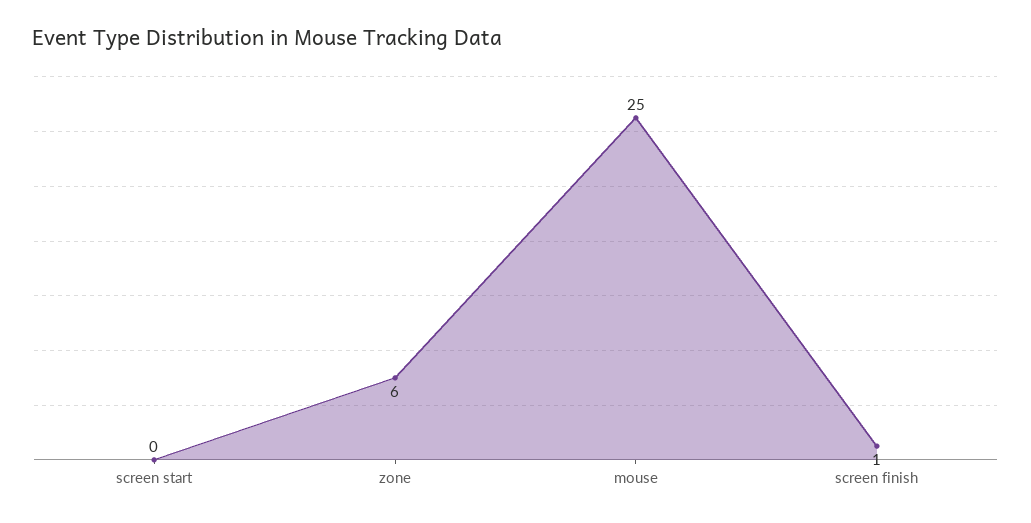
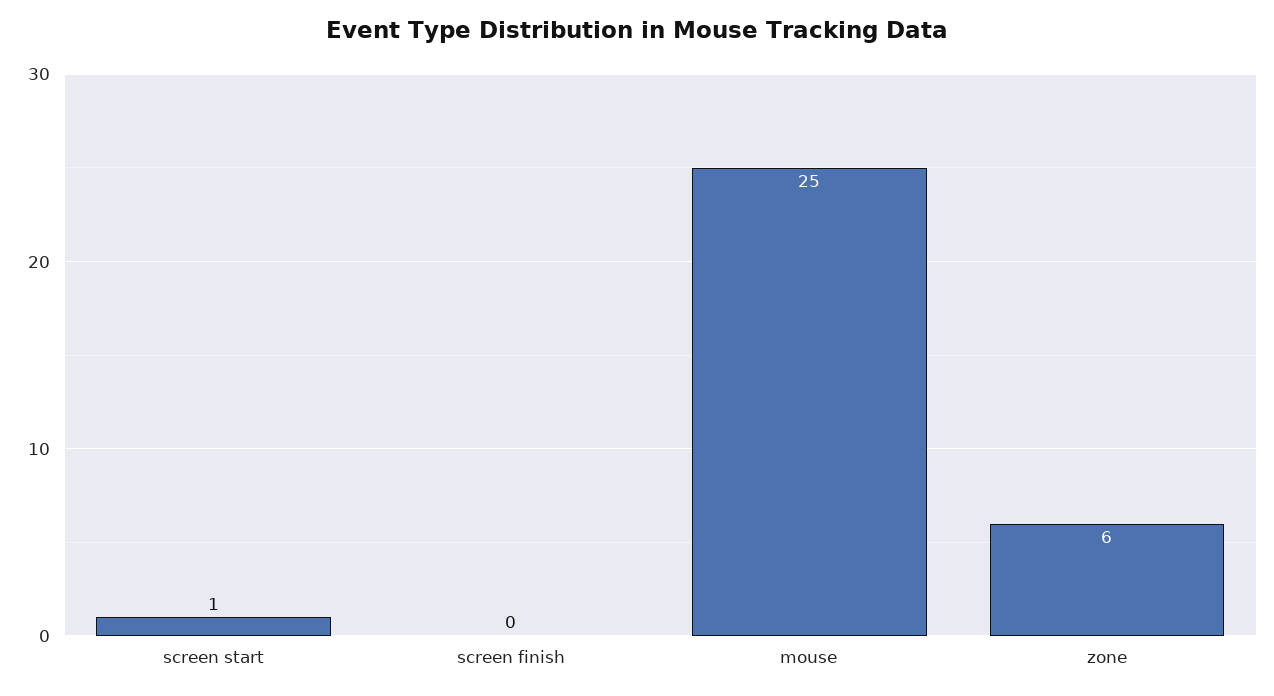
screen start: 0 -> 1
screen finish: 1 -> 0

